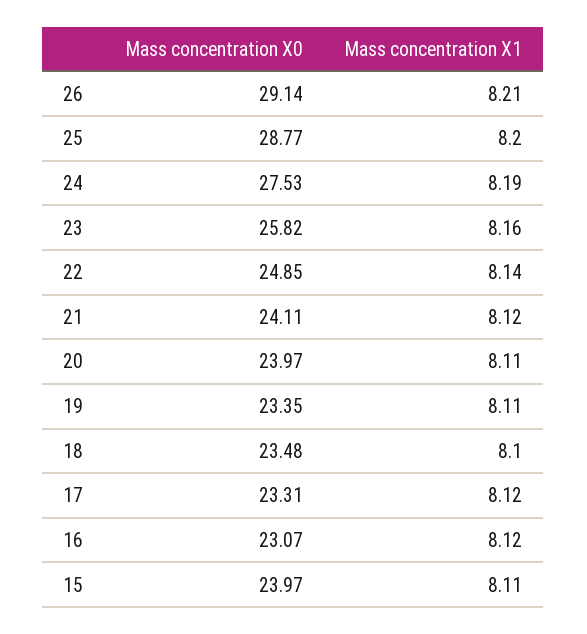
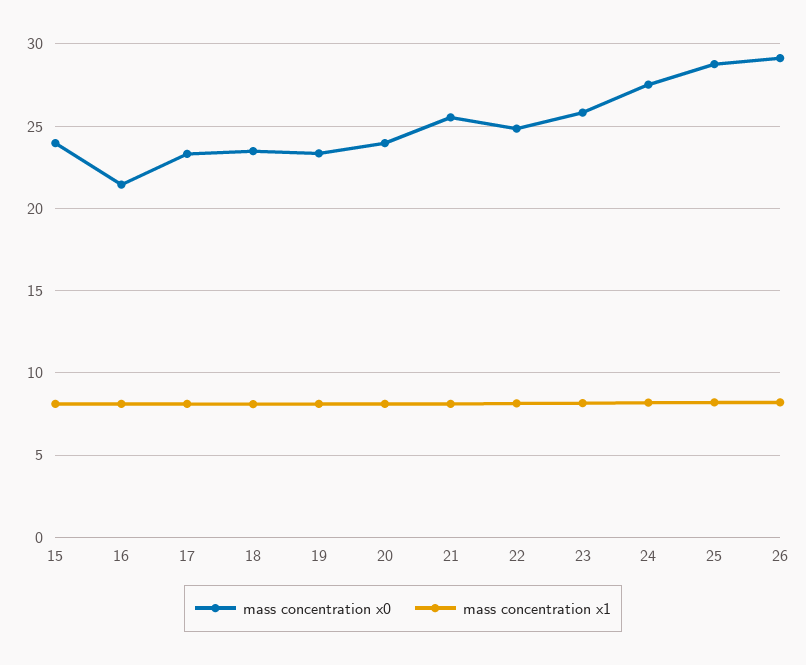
Mass concentration X0, 21: 24.11 -> 25.5
Mass concentration X0, 16: 23.07 -> 21.5

